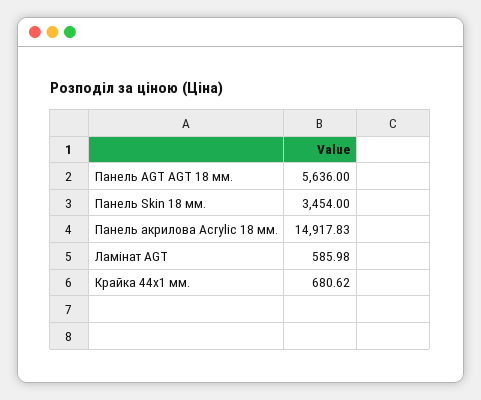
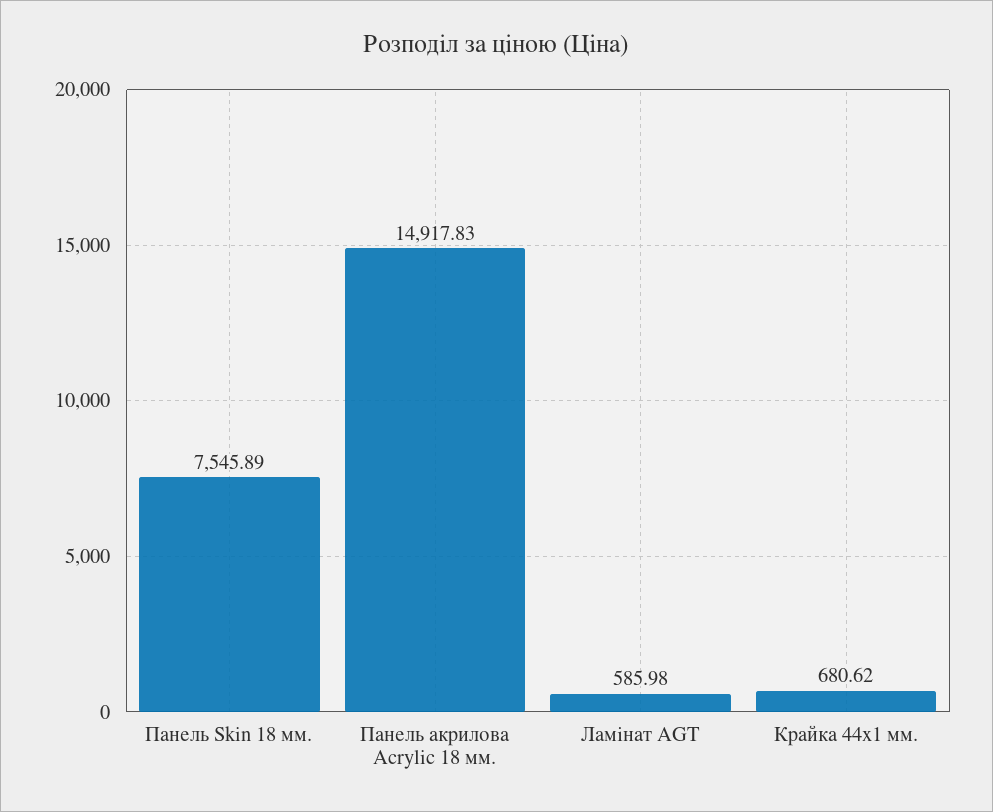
Панель AGT AGT 18 мм.: 5636 -> none
Панель Skin 18 мм.: 3454 -> 7545.89

